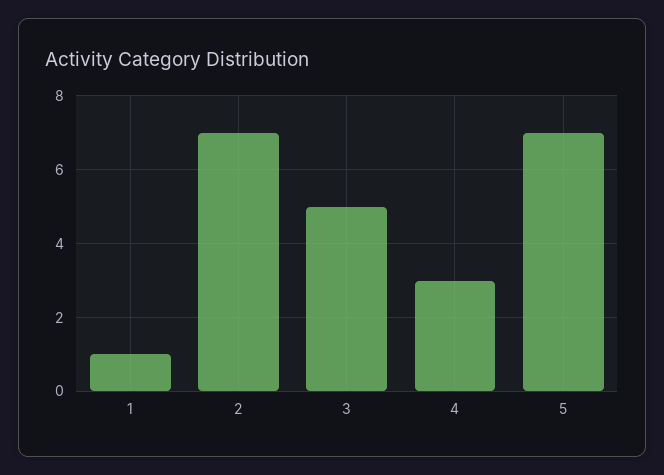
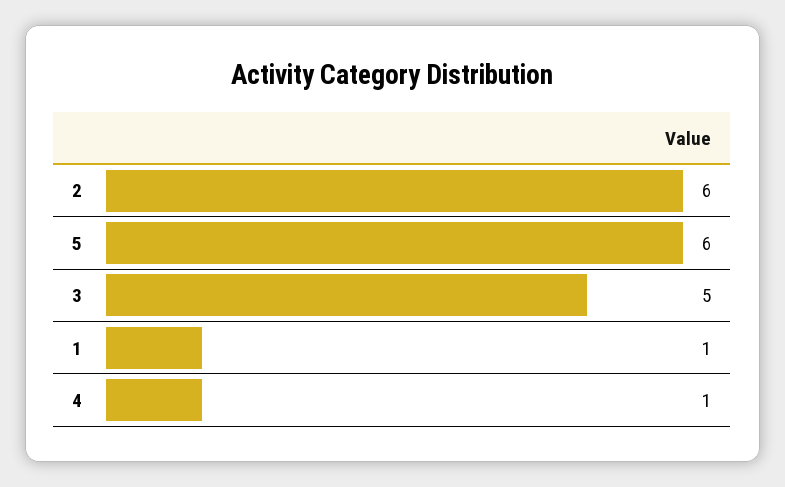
2: 7 -> 6
4: 3 -> 1
5: 7 -> 6

